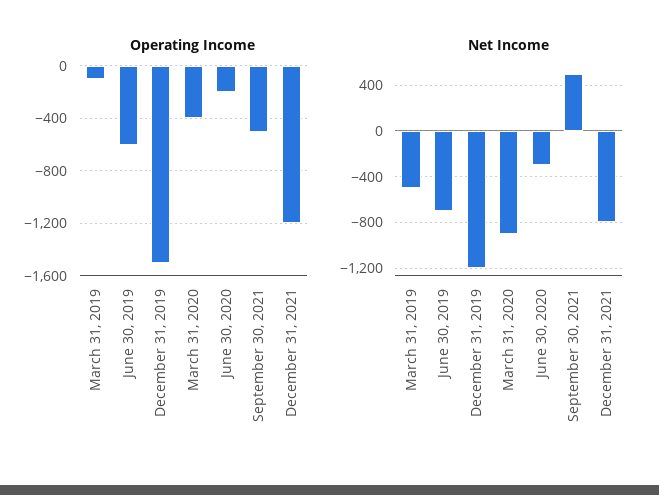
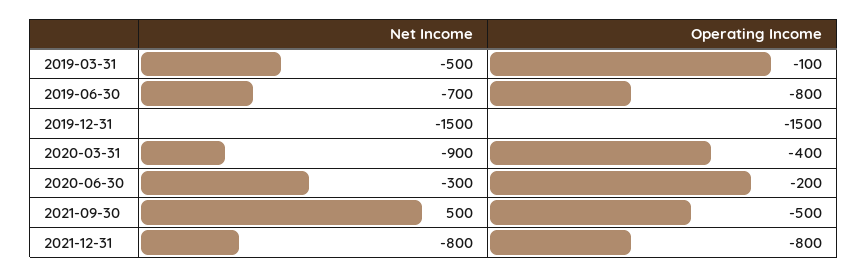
Operating Income, June 30, 2019: -600 -> -800
Operating Income, December 31, 2021: -1200 -> -800
Net Income, December 31, 2019: -1200 -> -1500

